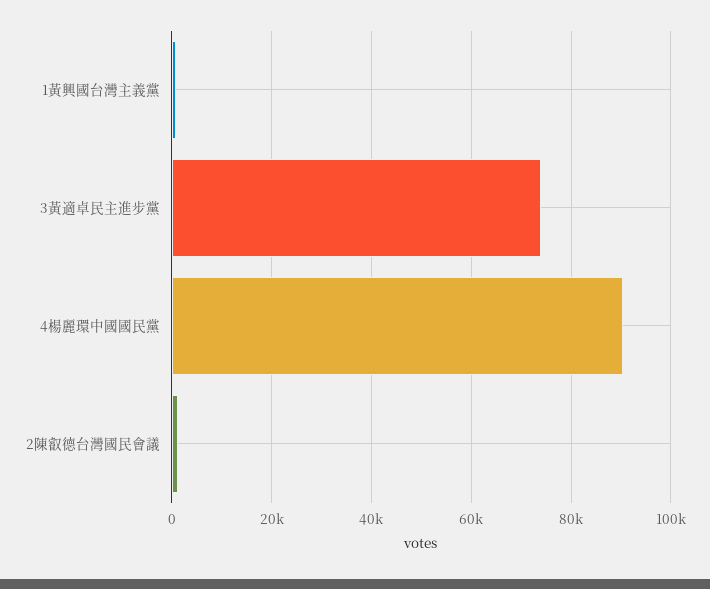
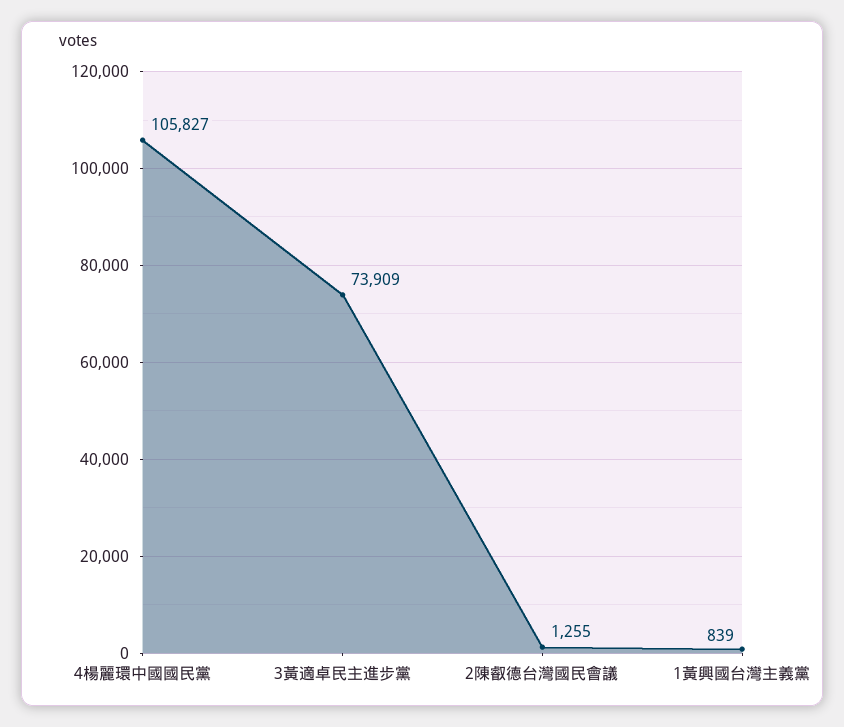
4楊麗環中國國民黨: 90000 -> 105827

